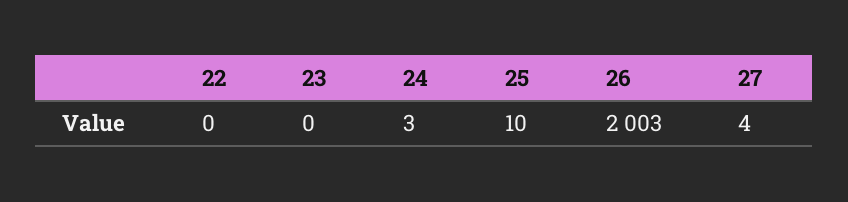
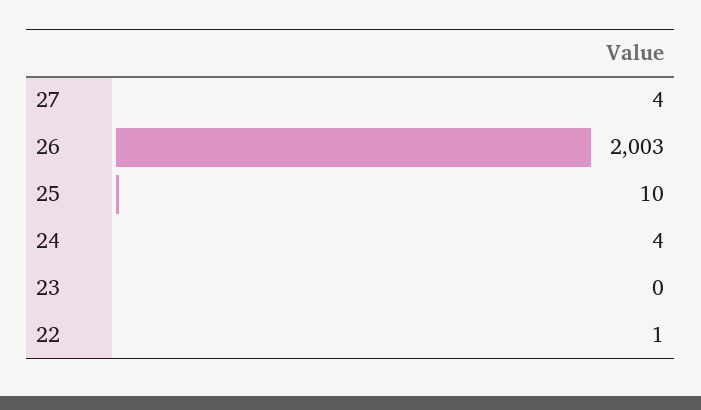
22: 0 -> 1
24: 3 -> 4

